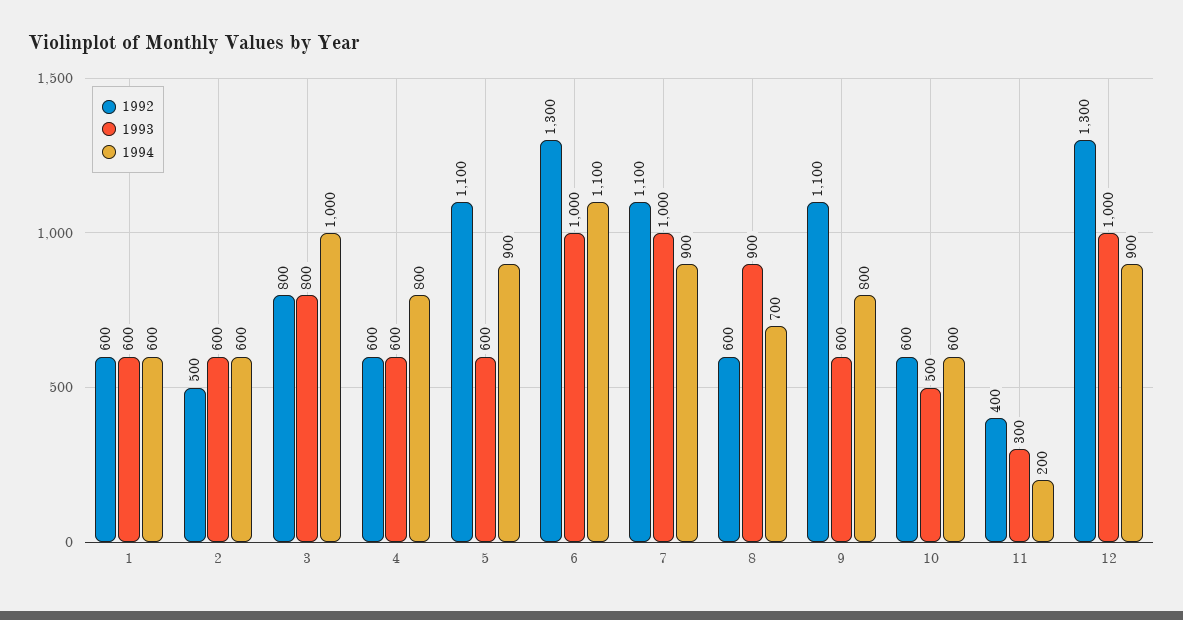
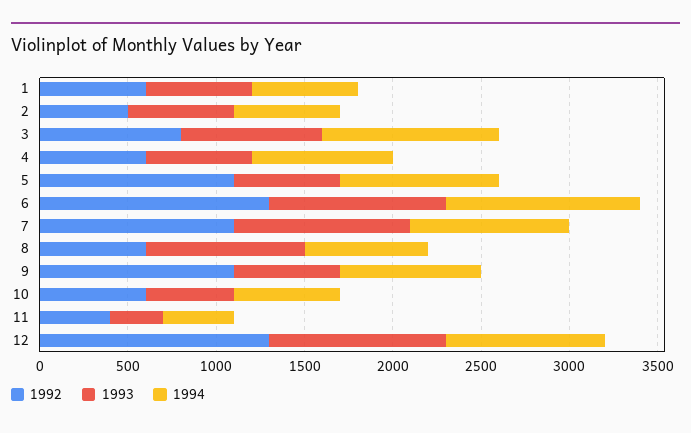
1994, 11: 200 -> 400

